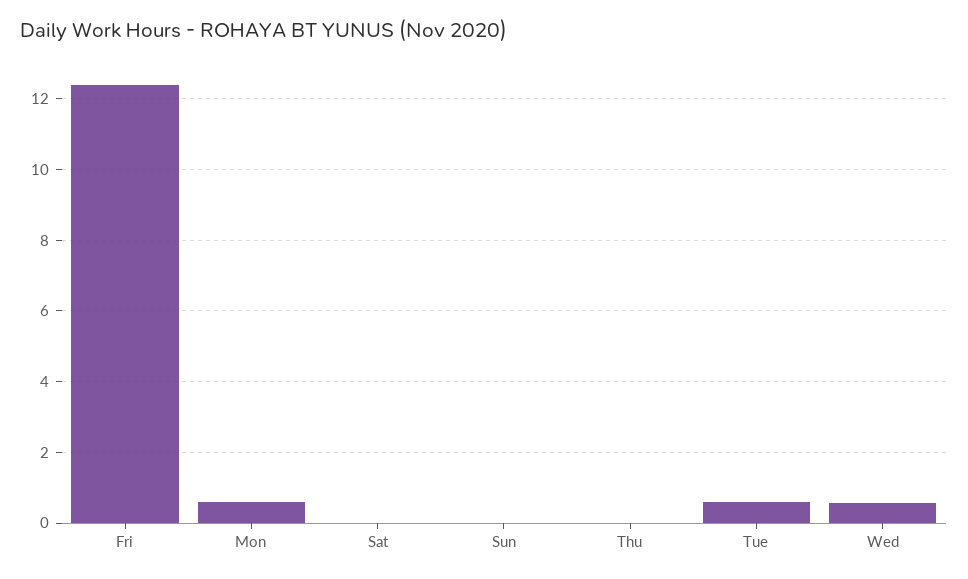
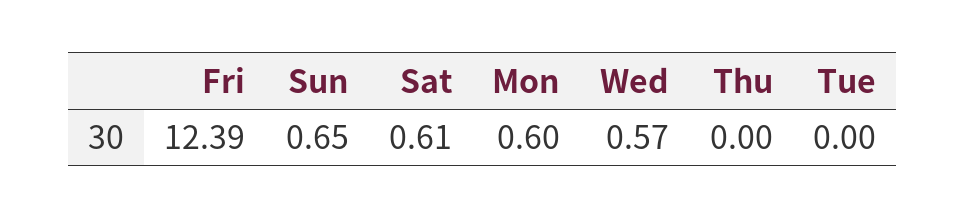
Sat: 0 -> 0.61
Sun: 0 -> 0.65
Tue: 0.6 -> 0

